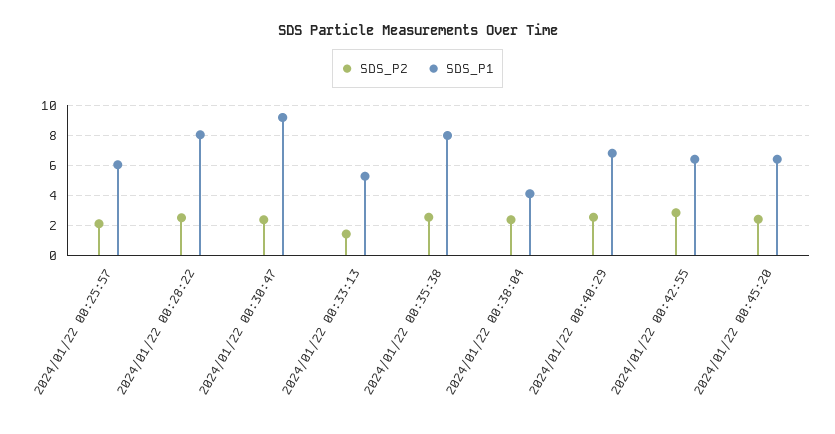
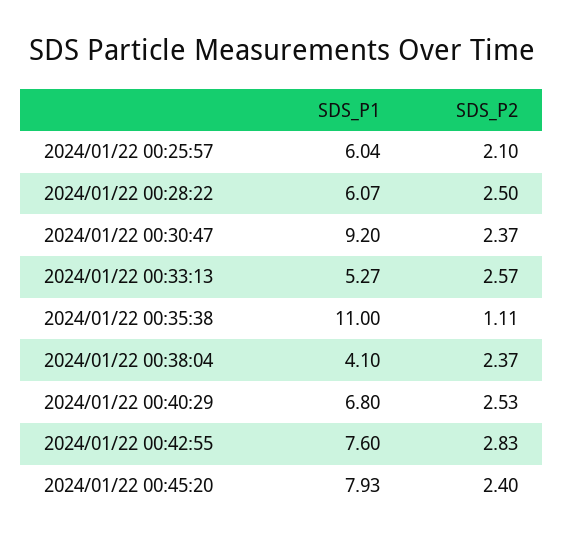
SDS_P1, 2024/01/22 00:28:22: 8 -> 6.07
SDS_P2, 2024/01/22 00:33:13: 1.5 -> 2.57
SDS_P2, 2024/01/22 00:35:38: 2.5 -> 1.11
SDS_P1, 2024/01/22 00:35:38: 8 -> 11
SDS_P1, 2024/01/22 00:42:55: 6.5 -> 7.6
SDS_P1, 2024/01/22 00:45:20: 6.5 -> 7.93

